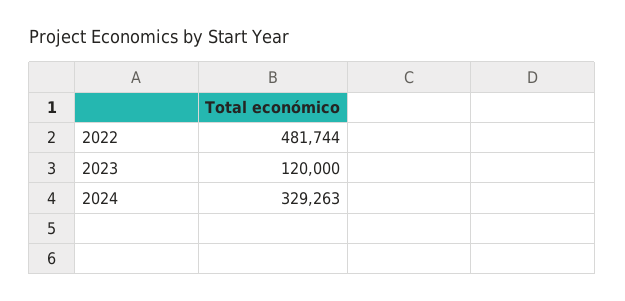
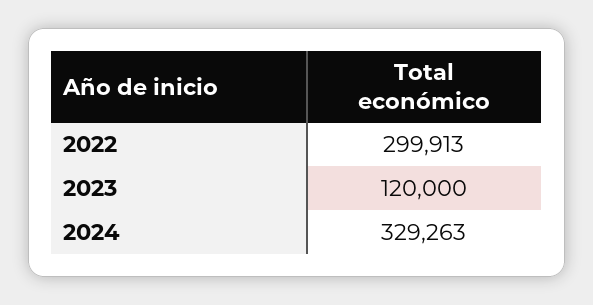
2022: 481744 -> 299913

